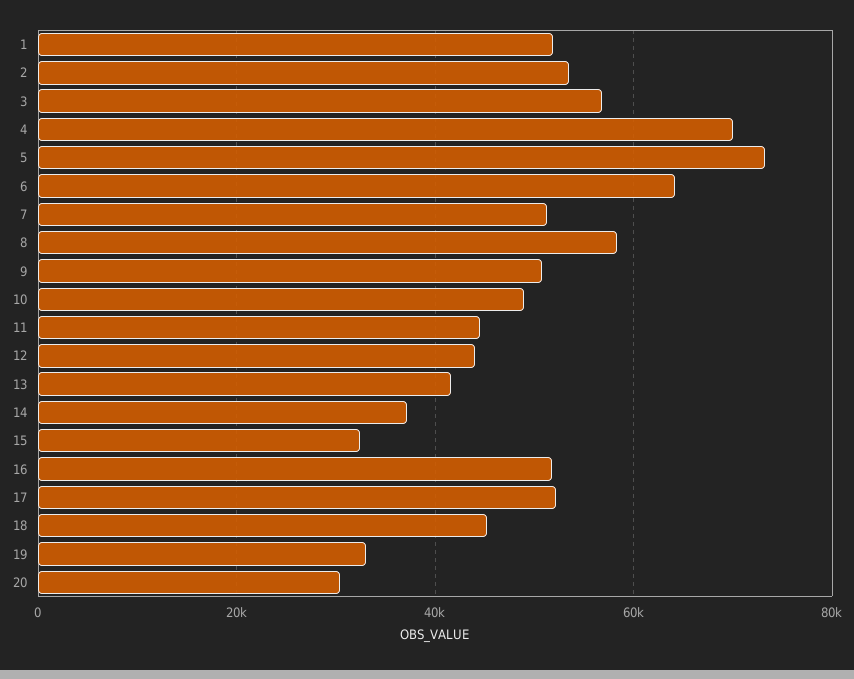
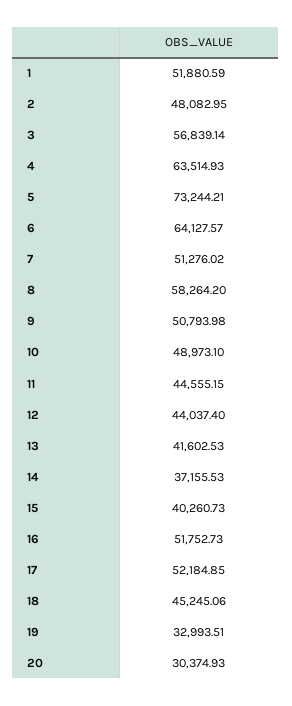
2: 54000 -> 48082.95
4: 70000 -> 63514.93
15: 32000 -> 40260.73

